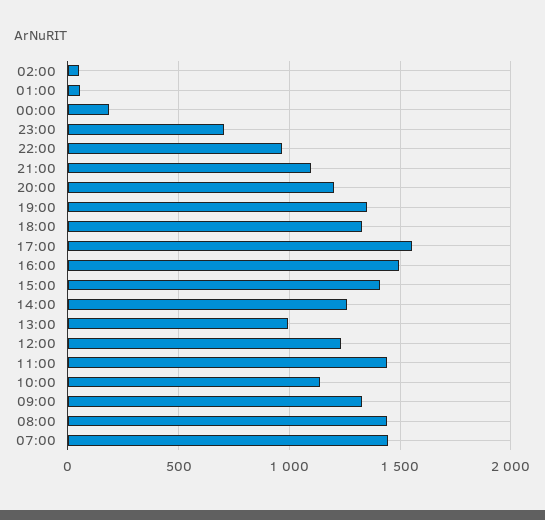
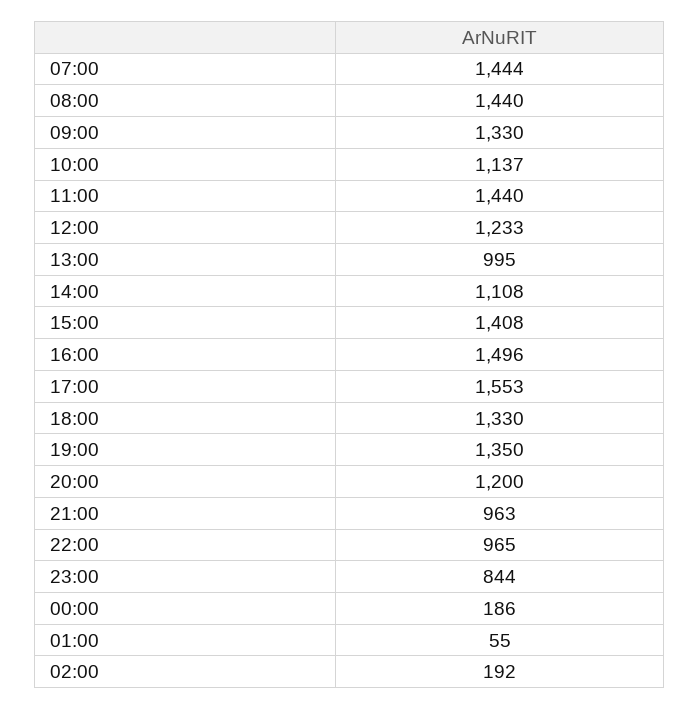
02:00: 50 -> 192
23:00: 700 -> 844
21:00: 1100 -> 963
14:00: 1250 -> 1108

